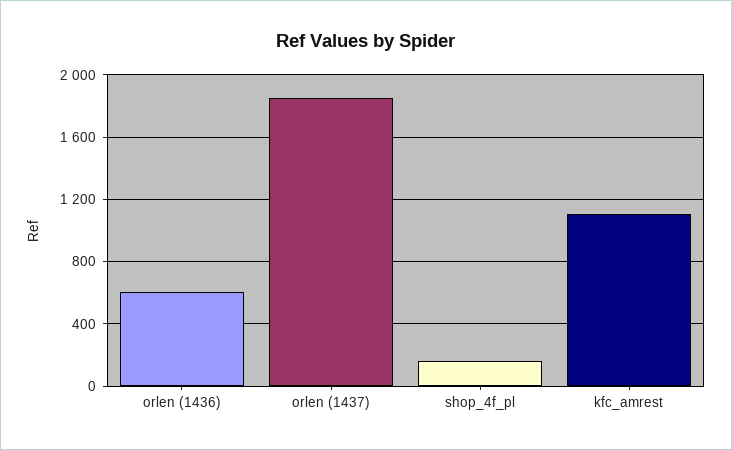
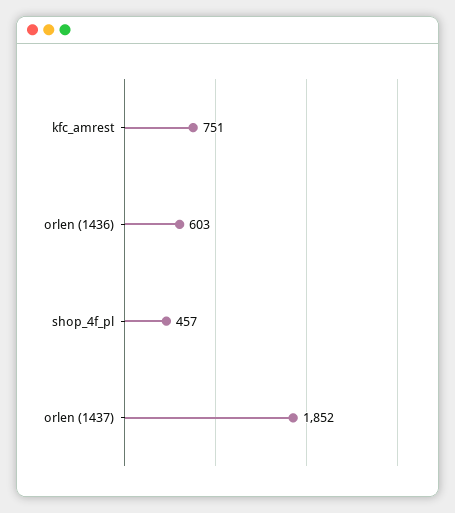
shop_4f_pl: 150 -> 457
kfc_amrest: 1100 -> 751

